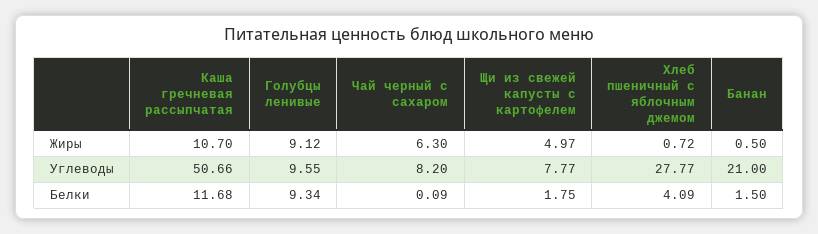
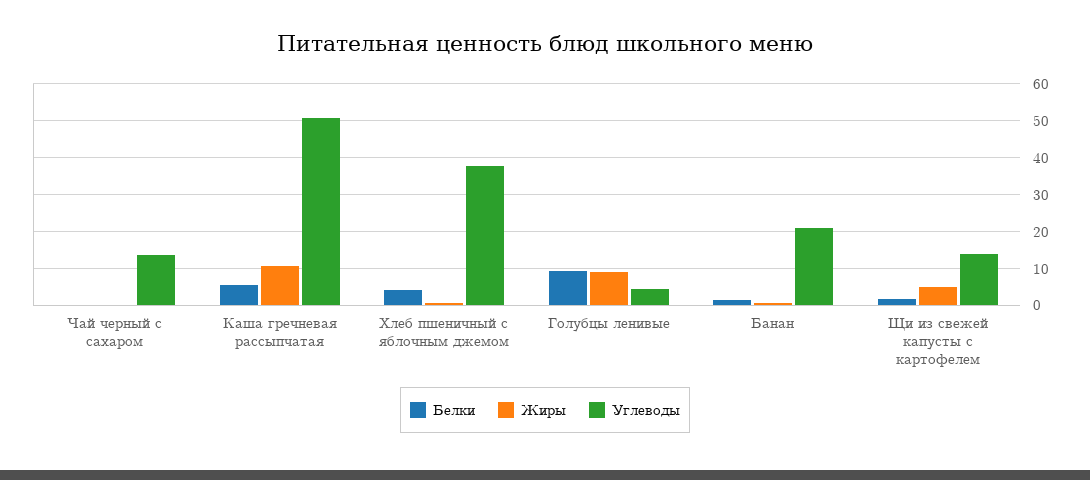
Жиры, Чай черный с сахаром: 6.3 -> 0
Углеводы, Голубцы ленивые: 9.55 -> 4
Углеводы, Чай черный с сахаром: 8.2 -> 14
Углеводы, Щи из свежей капусты с картофелем: 7.77 -> 14
Углеводы, Хлеб пшеничный с яблочным джемом: 27.77 -> 38
Белки, Каша гречневая рассыпчатая: 11.68 -> 6

